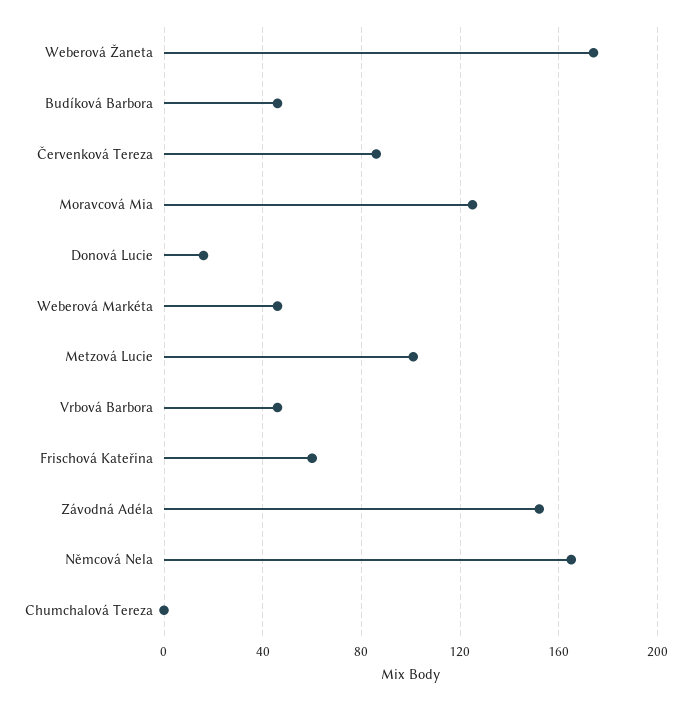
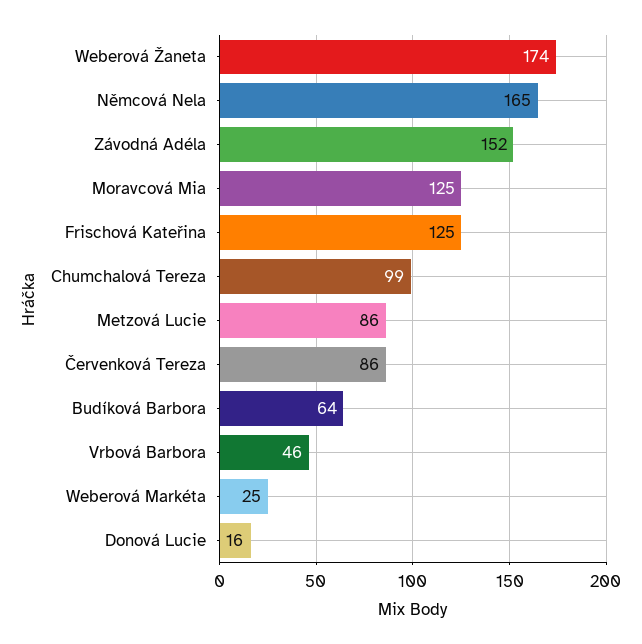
Budíková Barbora: 45 -> 64
Weberová Markéta: 45 -> 25
Metzová Lucie: 100 -> 86
Frischová Kateřina: 60 -> 125
Chumchalová Tereza: 0 -> 99

